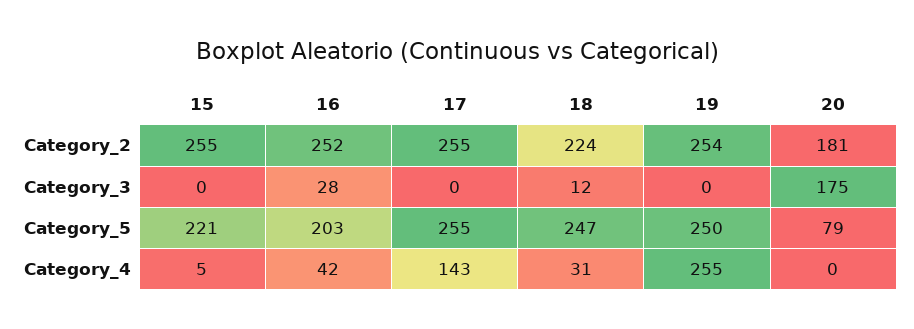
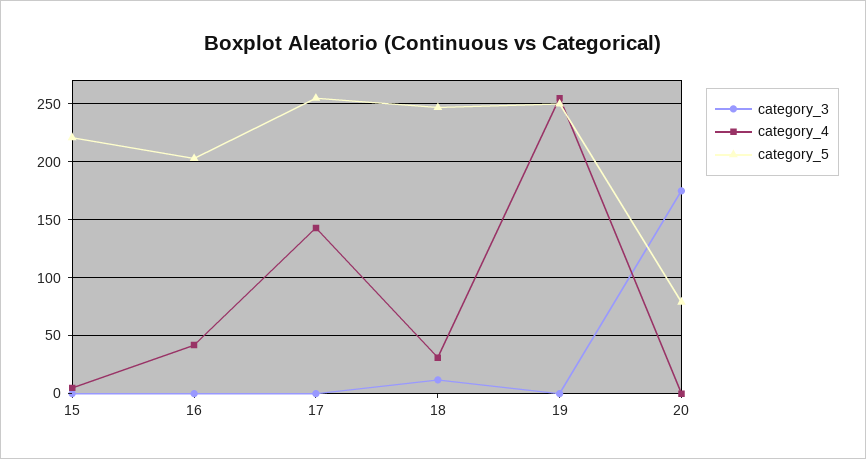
Category_2, 15: 255 -> none
Category_2, 16: 252 -> none
Category_2, 17: 255 -> none
Category_2, 18: 224 -> none
Category_2, 19: 254 -> none
Category_2, 20: 181 -> none
Category_3, 16: 28 -> 0

